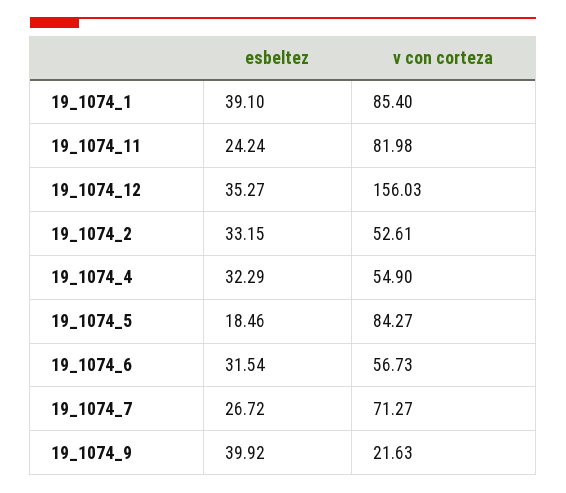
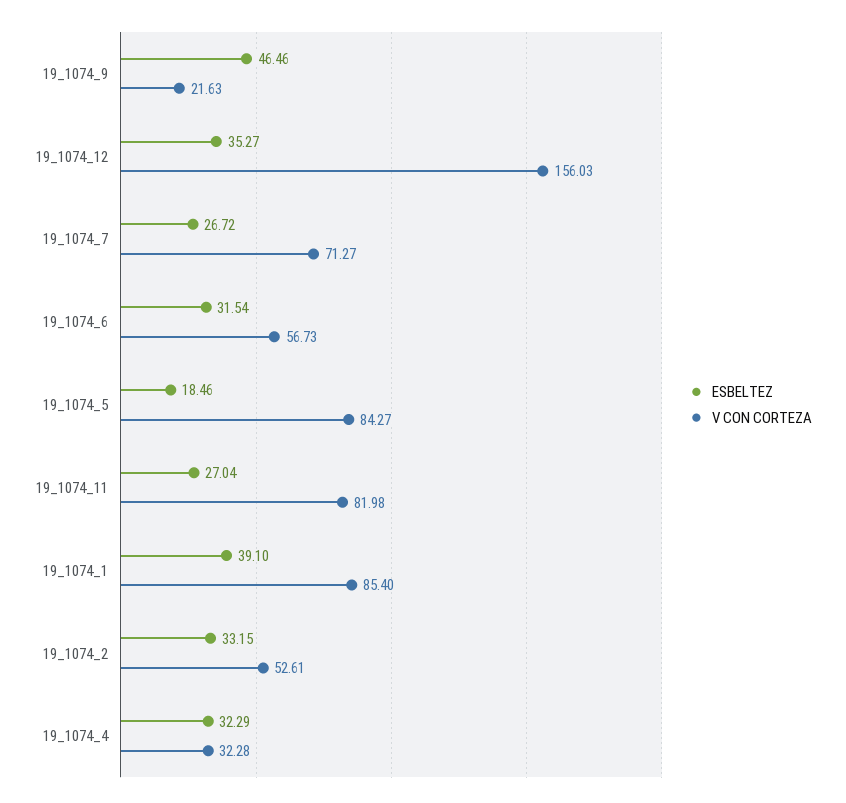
esbeltez, 19_1074_11: 24.24 -> 27.04
v con corteza, 19_1074_4: 54.9 -> 32.28
esbeltez, 19_1074_9: 39.92 -> 46.46

